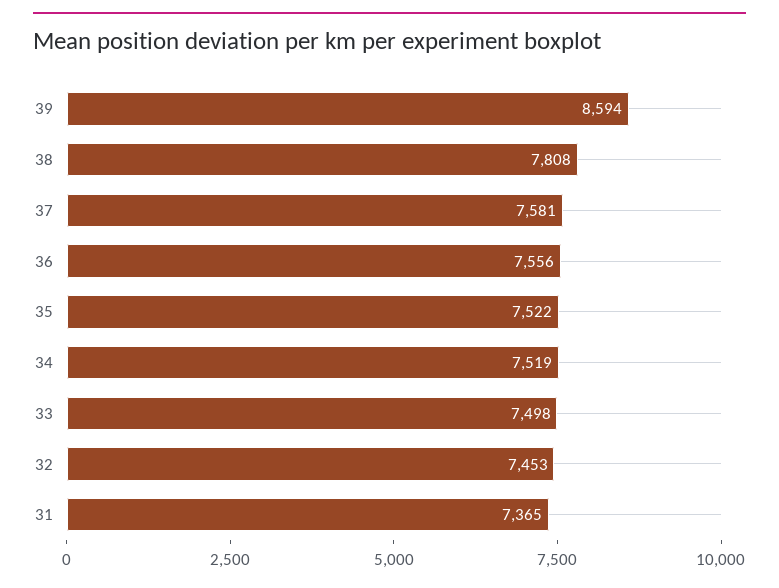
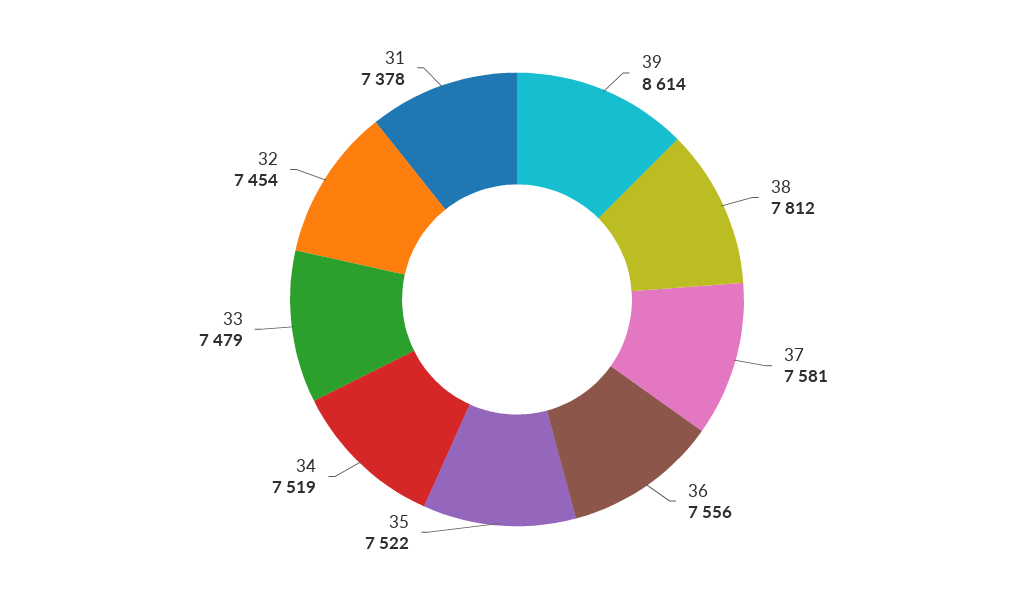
39: 8594 -> 8614
38: 7808 -> 7812
33: 7498 -> 7479
32: 7453 -> 7454
31: 7365 -> 7378

